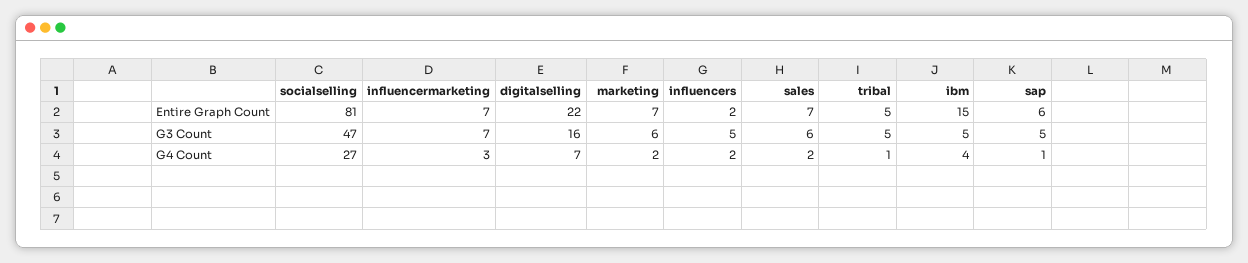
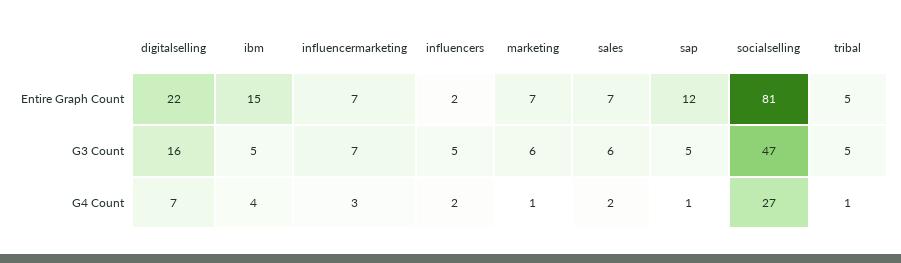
sap, Entire Graph Count: 6 -> 12
marketing, G4 Count: 2 -> 1

